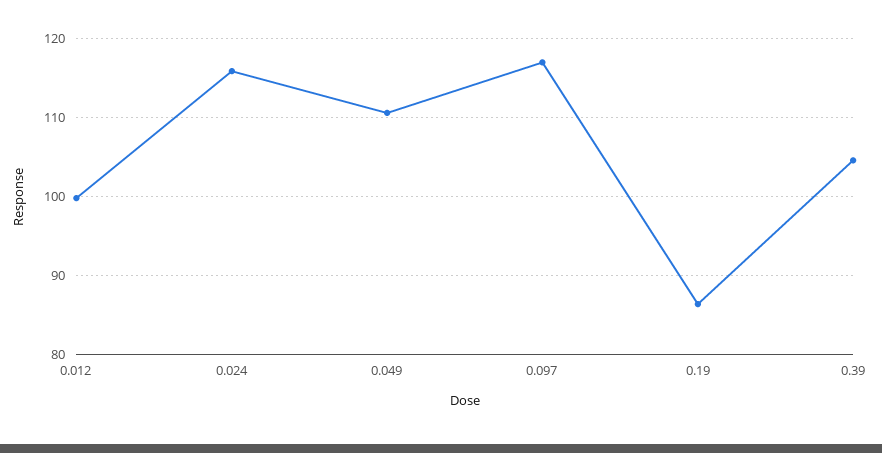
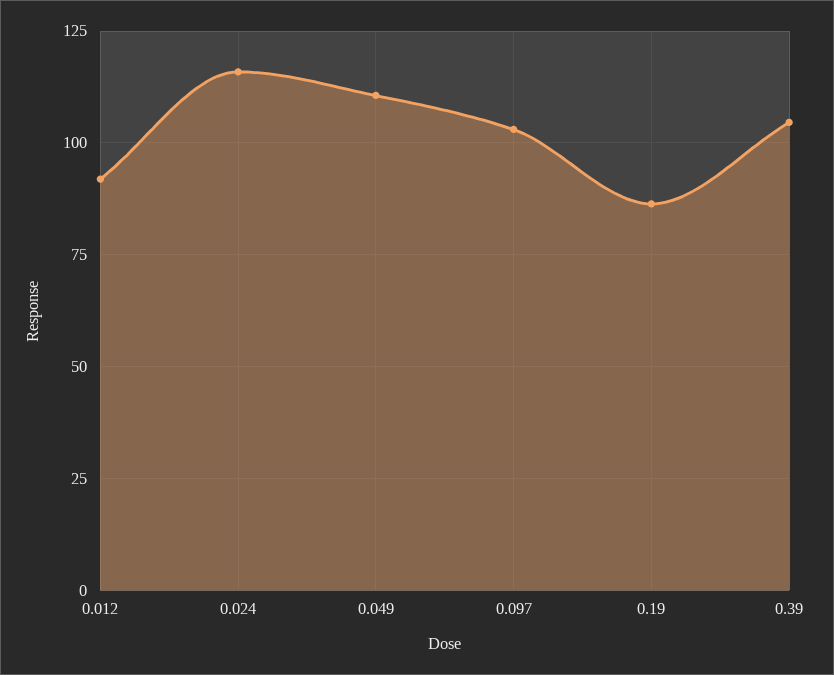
0.012: 100 -> 92.5
0.097: 117 -> 102.5

